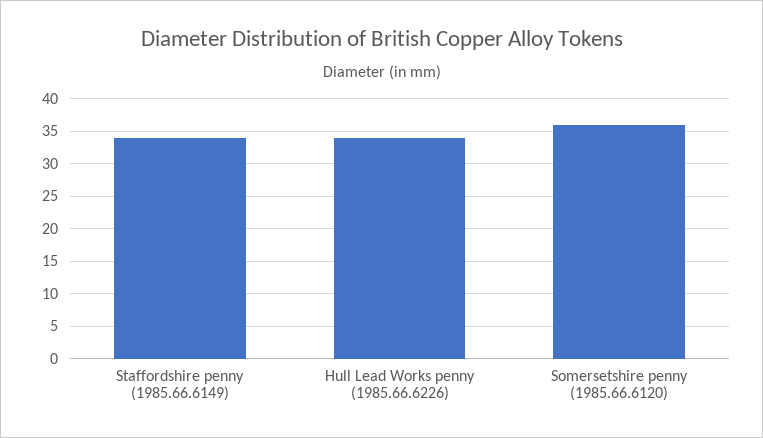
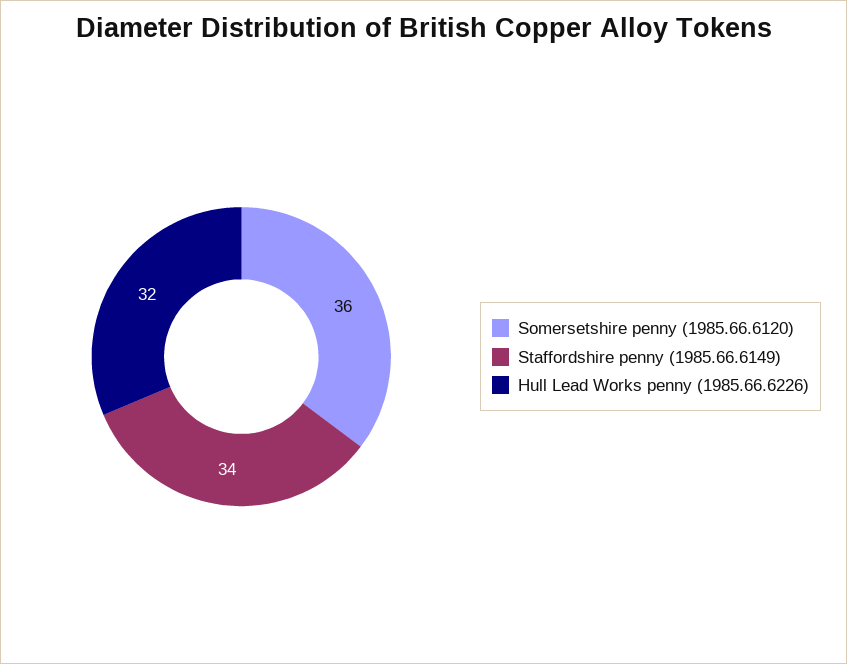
Hull Lead Works penny (1985.66.6226): 34 -> 32

